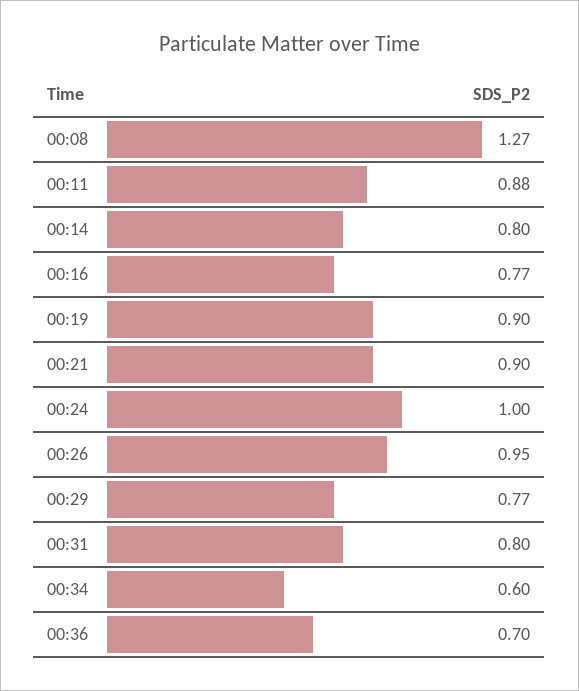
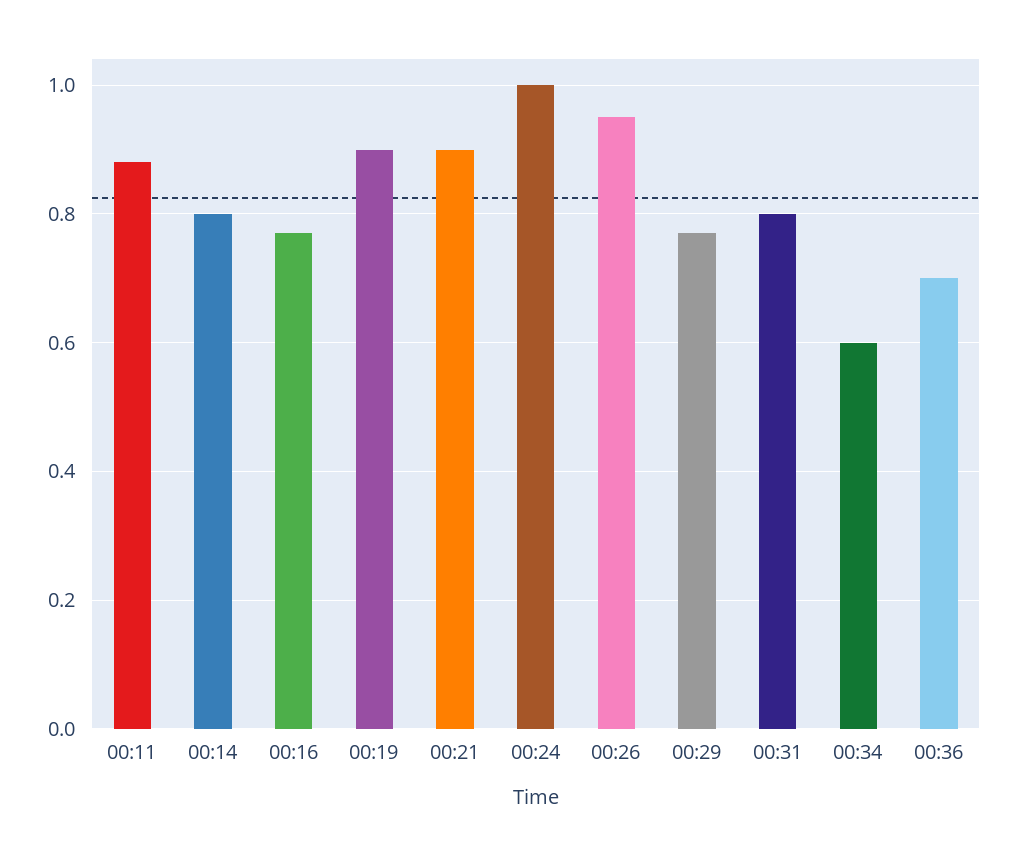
00:08: 1.27 -> none

